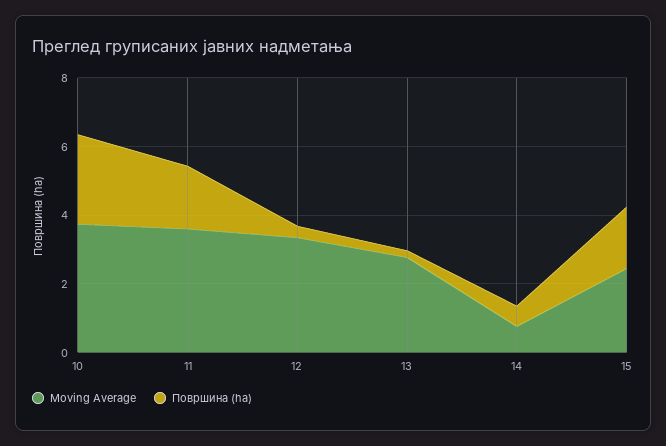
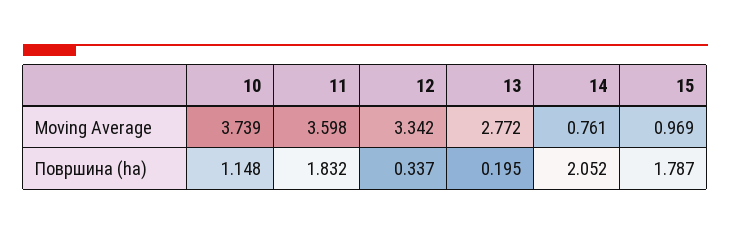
Површина (ha), 10: 2.5 -> 1.148
Површина (ha), 14: 0.5 -> 2.052
Moving Average, 15: 2.5 -> 0.969

